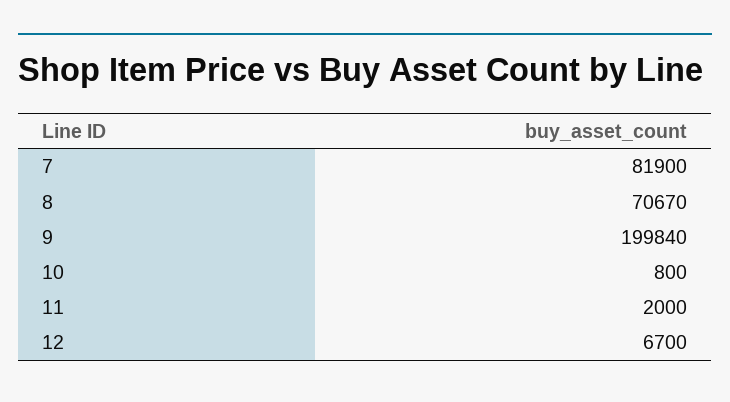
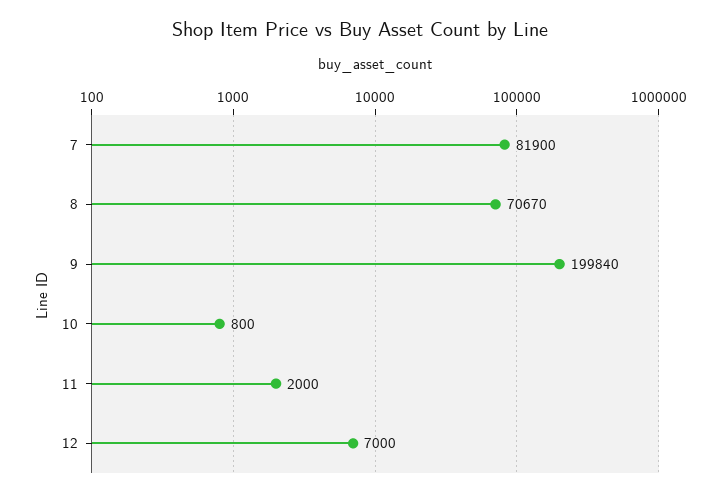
12: 6700 -> 7000

